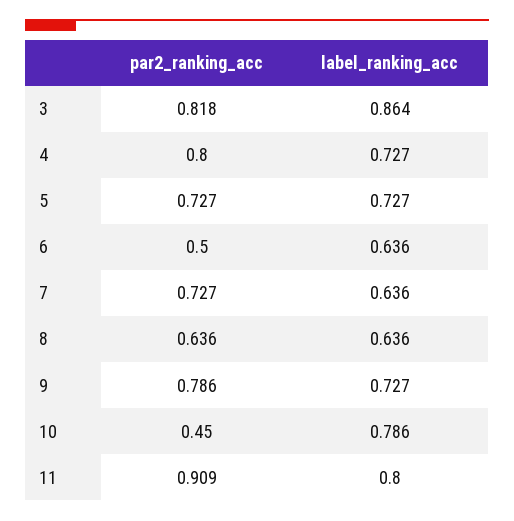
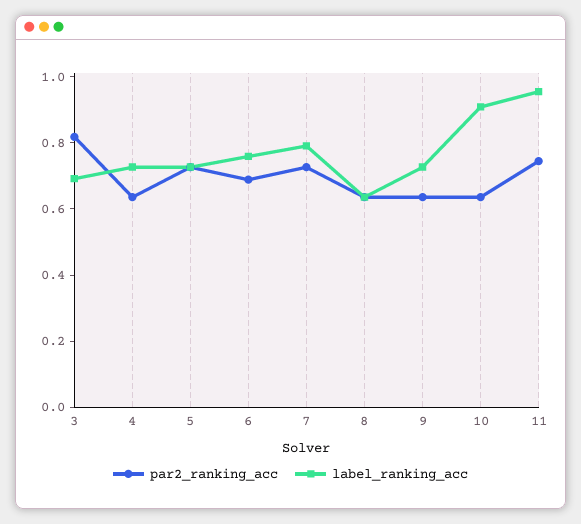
label_ranking_acc, 3: 0.864 -> 0.7
par2_ranking_acc, 4: 0.8 -> 0.65
par2_ranking_acc, 6: 0.5 -> 0.7
label_ranking_acc, 6: 0.636 -> 0.75
label_ranking_acc, 7: 0.636 -> 0.8
par2_ranking_acc, 9: 0.786 -> 0.65
par2_ranking_acc, 10: 0.45 -> 0.65
label_ranking_acc, 10: 0.786 -> 0.9
par2_ranking_acc, 11: 0.909 -> 0.75
label_ranking_acc, 11: 0.8 -> 0.95

